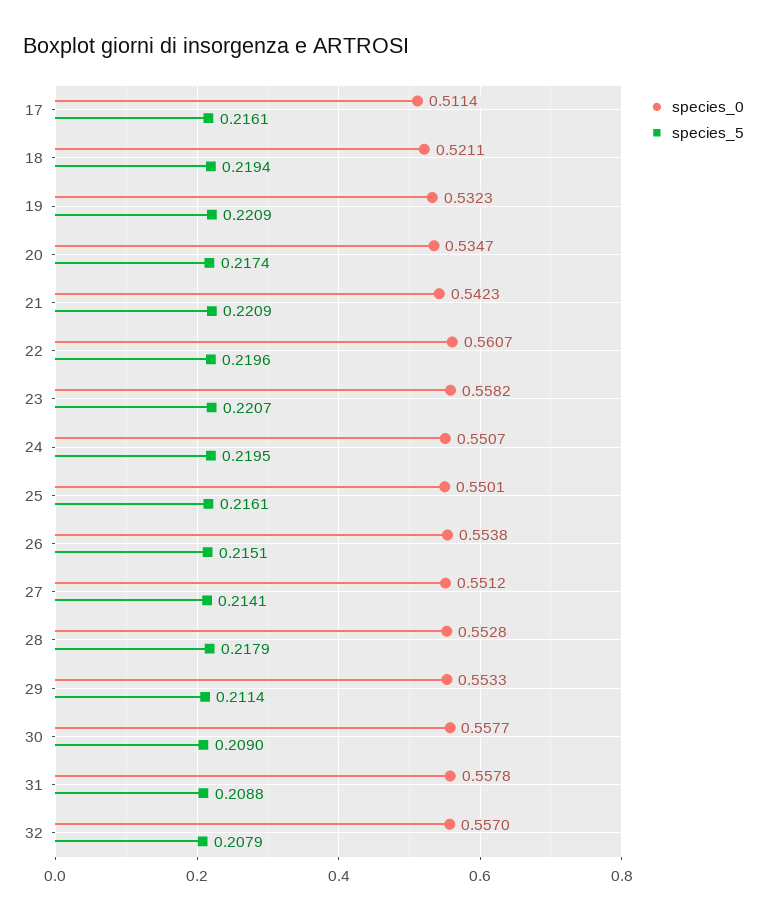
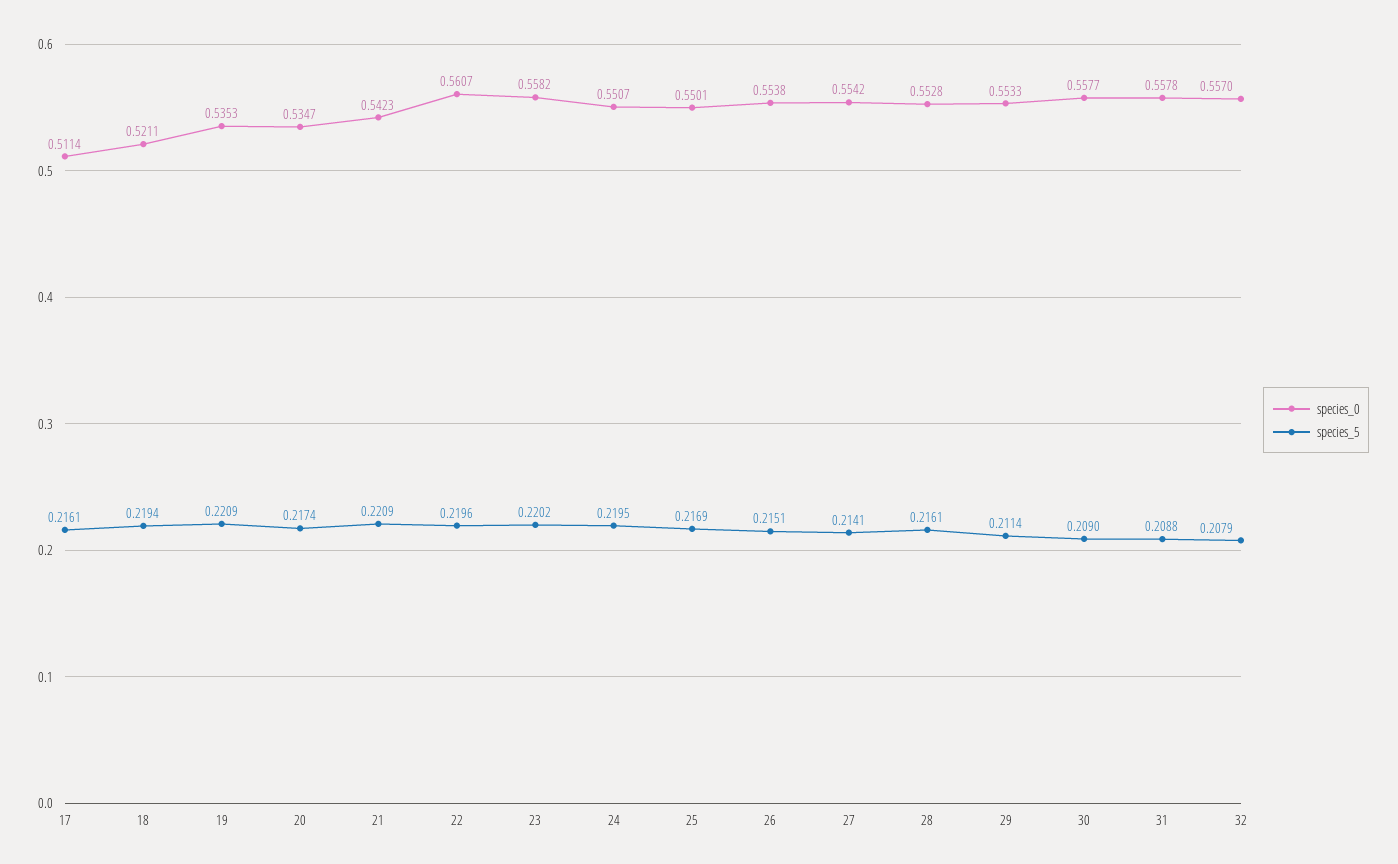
species_0, 19: 0.5323 -> 0.5353
species_5, 23: 0.2207 -> 0.2202
species_5, 25: 0.2161 -> 0.2169
species_0, 27: 0.5512 -> 0.5542
species_5, 28: 0.2179 -> 0.2161

